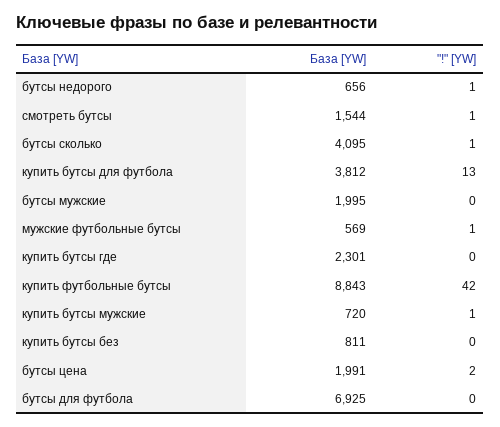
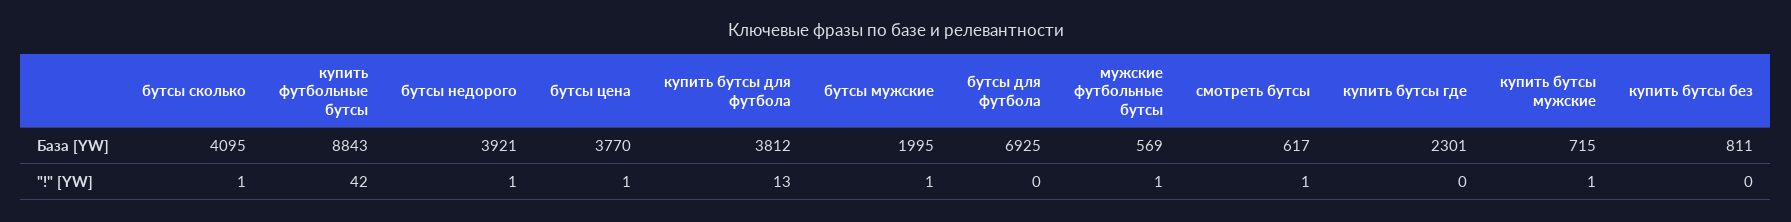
База [YW], бутсы недорого: 656 -> 3921
База [YW], смотреть бутсы: 1544 -> 617
"!" [YW], бутсы мужские: 0 -> 1
База [YW], купить бутсы мужские: 720 -> 715
База [YW], бутсы цена: 1991 -> 3770
"!" [YW], бутсы цена: 2 -> 1

